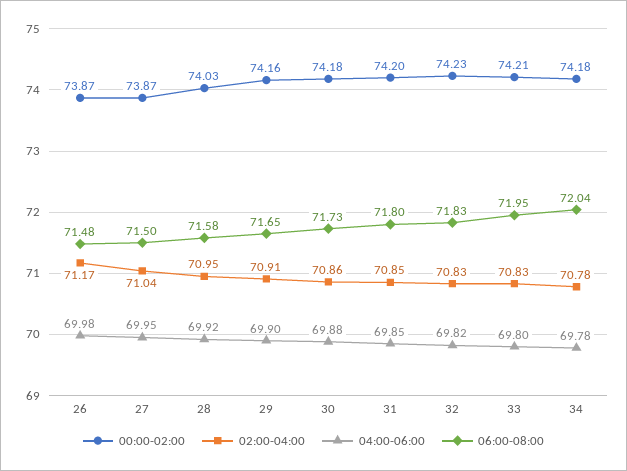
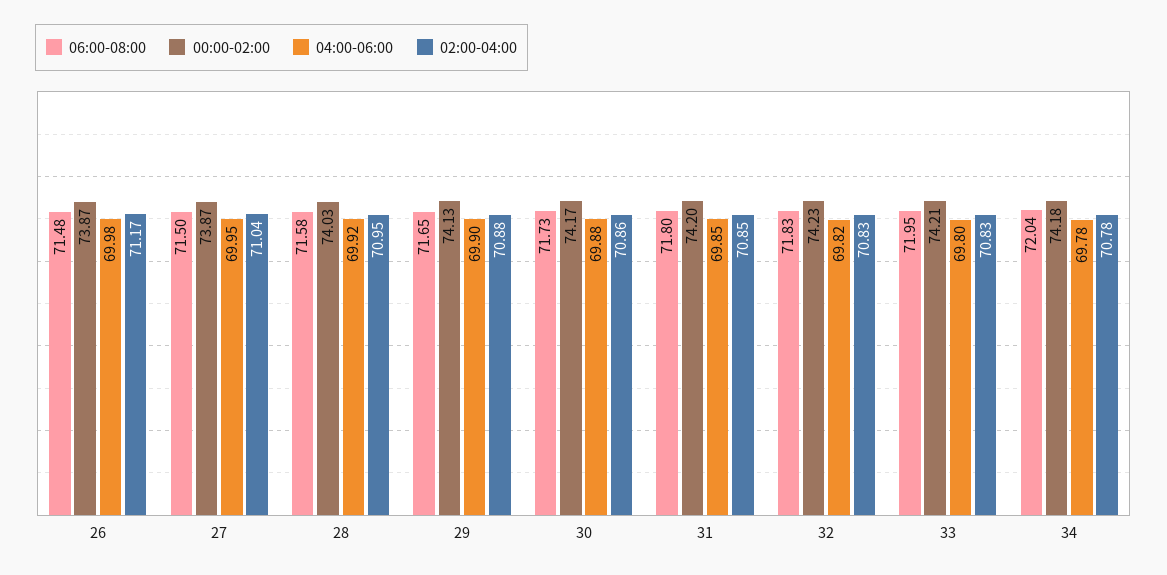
00:00-02:00, 29: 74.16 -> 74.13
02:00-04:00, 29: 70.91 -> 70.88
00:00-02:00, 30: 74.18 -> 74.17

